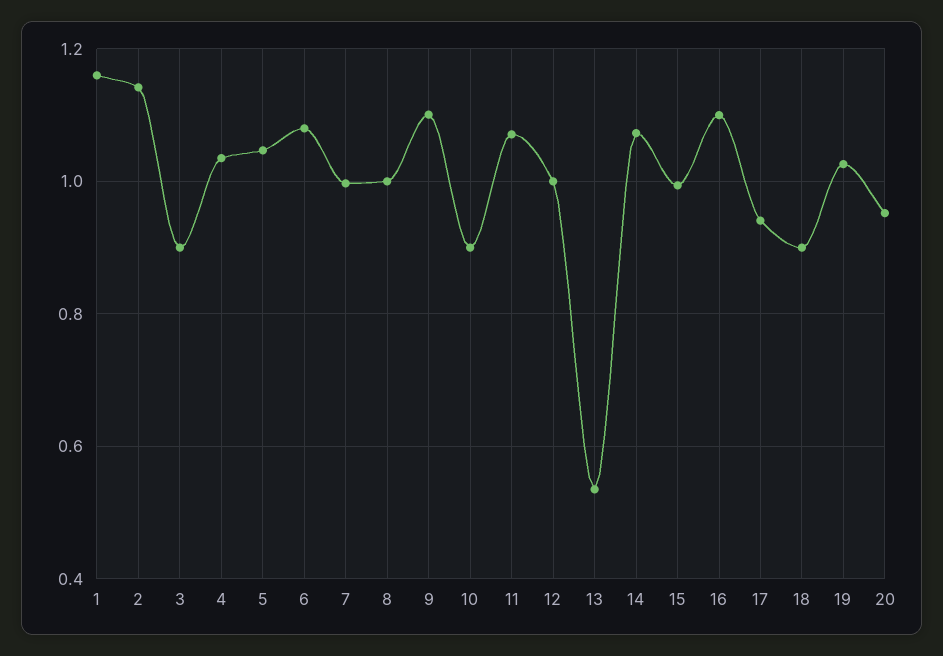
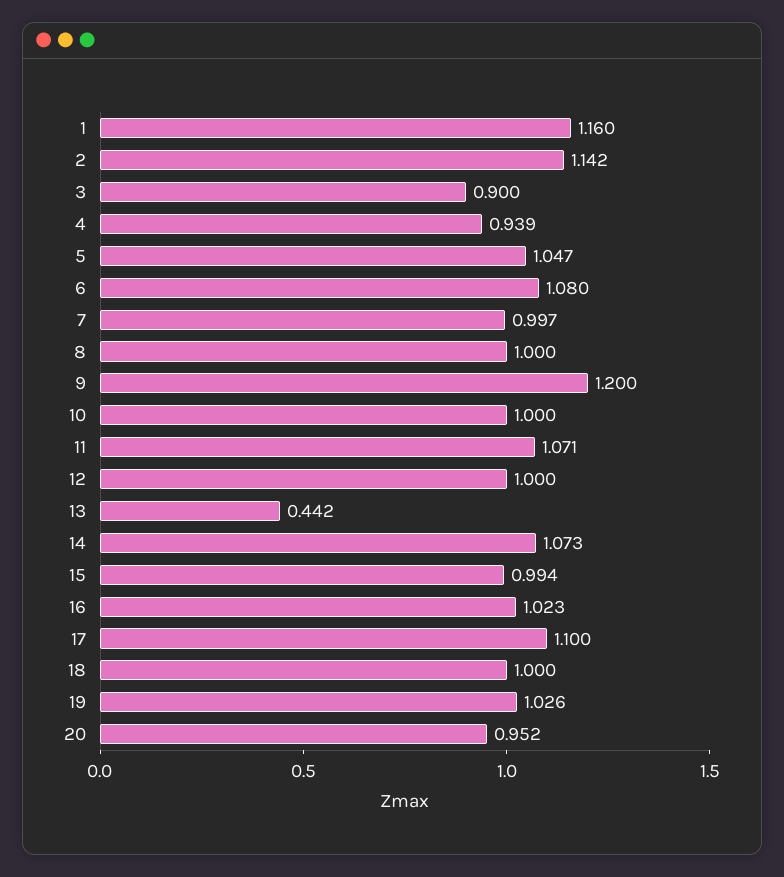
4: 1.04 -> 0.939
9: 1.1 -> 1.2
10: 0.9 -> 1
13: 0.54 -> 0.442
16: 1.1 -> 1.023
17: 0.94 -> 1.1
18: 0.9 -> 1

